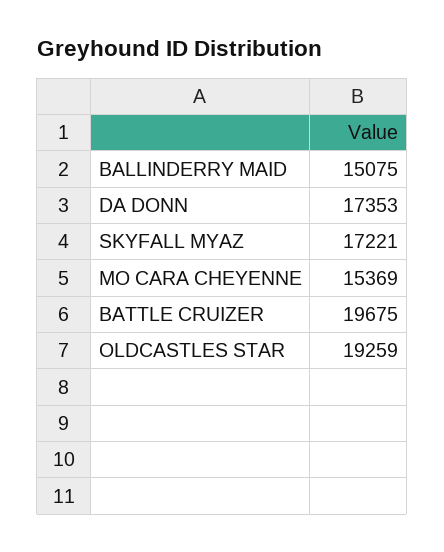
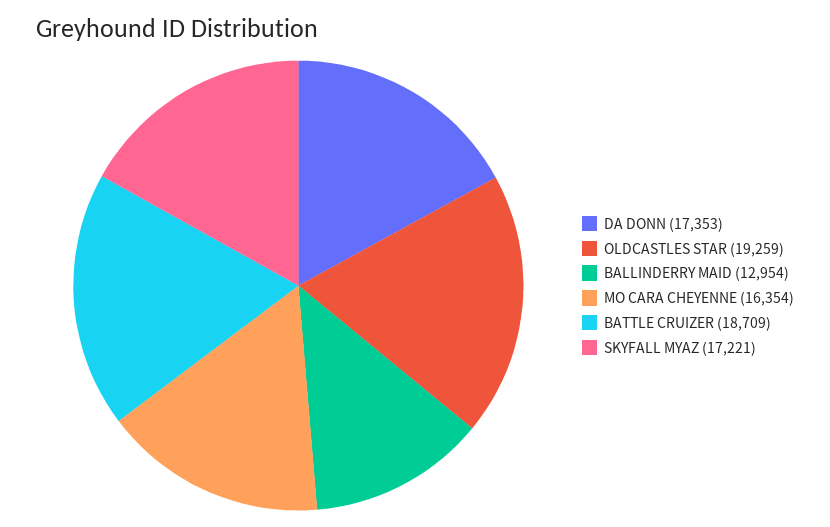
BALLINDERRY MAID: 15075 -> 12954
MO CARA CHEYENNE: 15369 -> 16354
BATTLE CRUIZER: 19675 -> 18709

